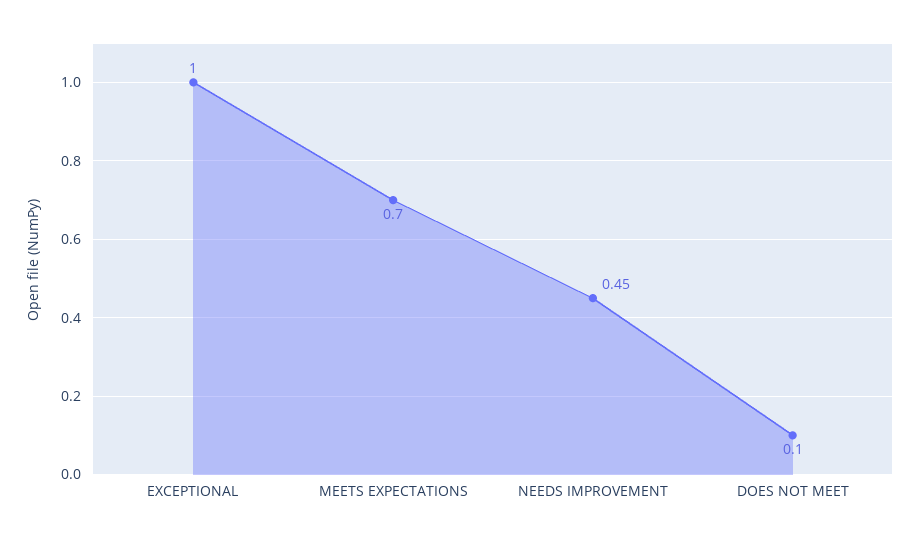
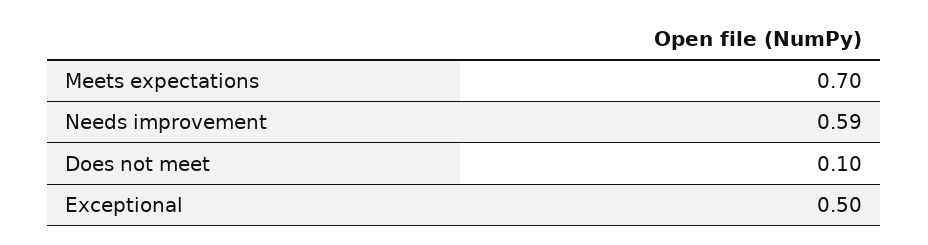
EXCEPTIONAL: 1 -> 0.5
NEEDS IMPROVEMENT: 0.45 -> 0.59

